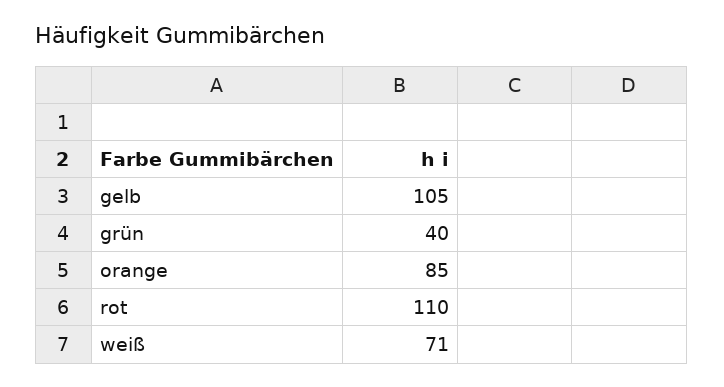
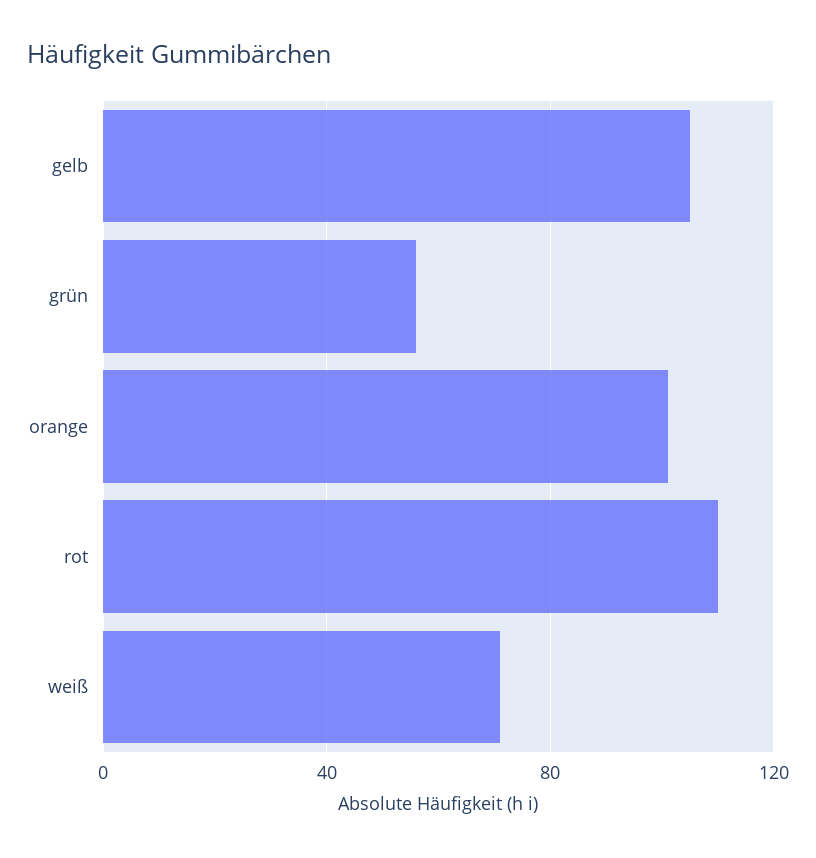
grün: 40 -> 55
orange: 85 -> 100

